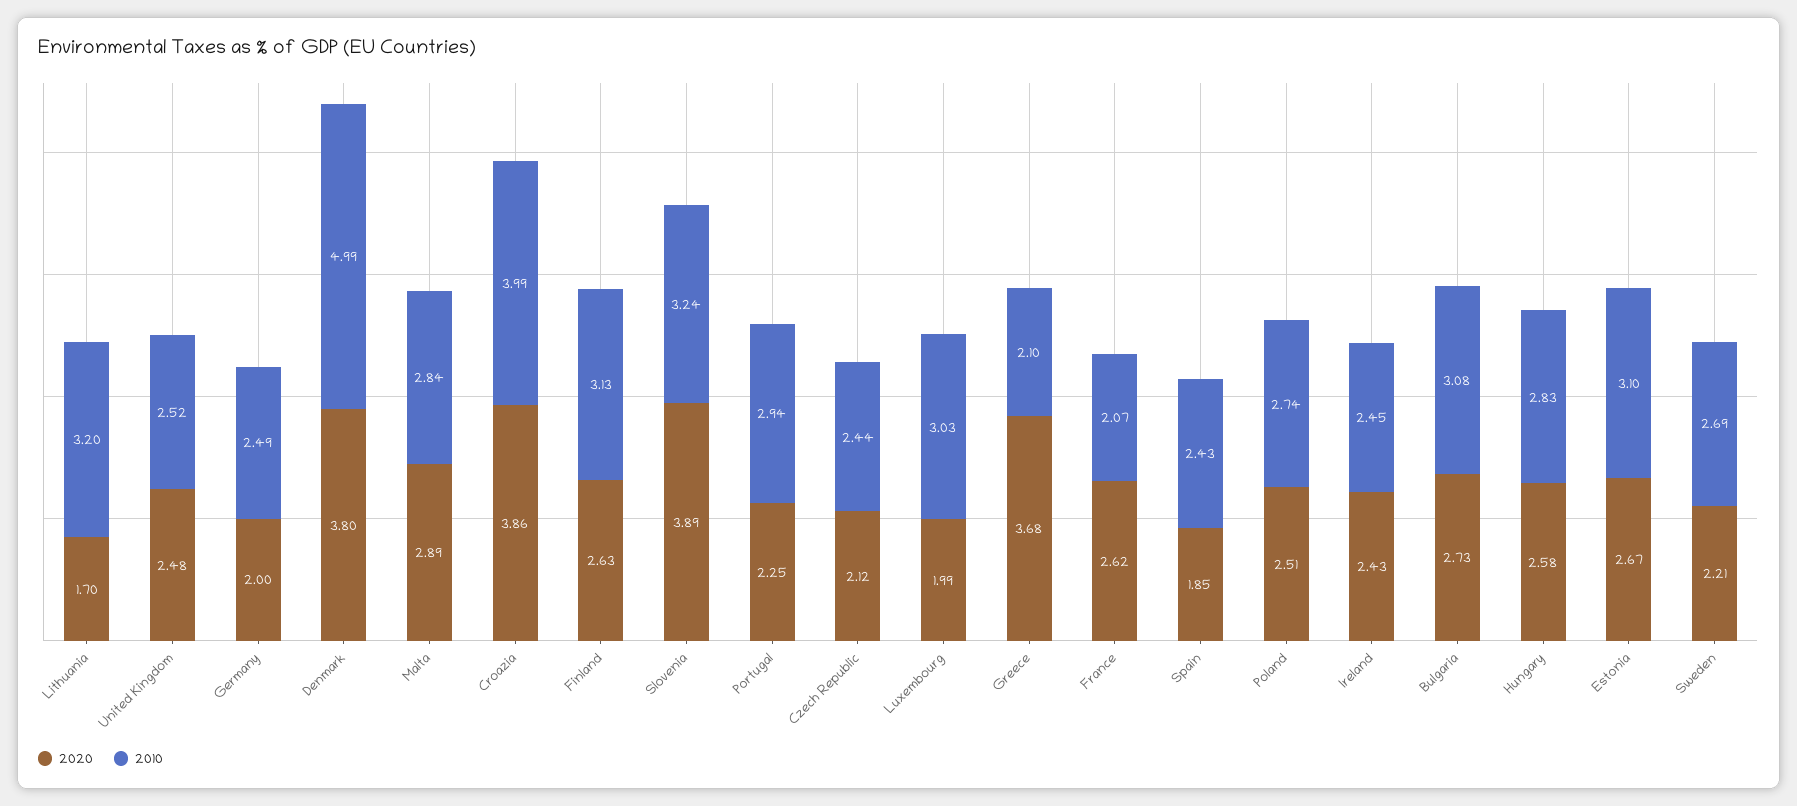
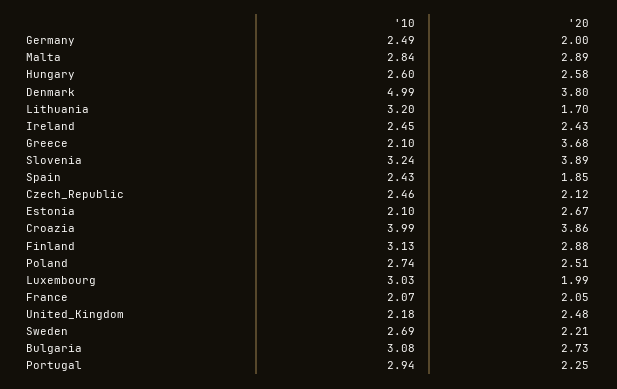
2010, United Kingdom: 2.52 -> 2.18
2020, Finland: 2.63 -> 2.88
2010, Czech Republic: 2.44 -> 2.46
2020, France: 2.62 -> 2.05
2010, Hungary: 2.83 -> 2.6
2010, Estonia: 3.1 -> 2.1

